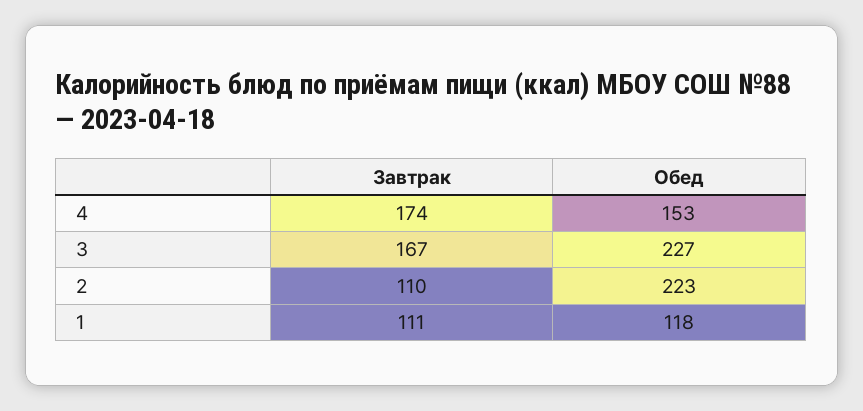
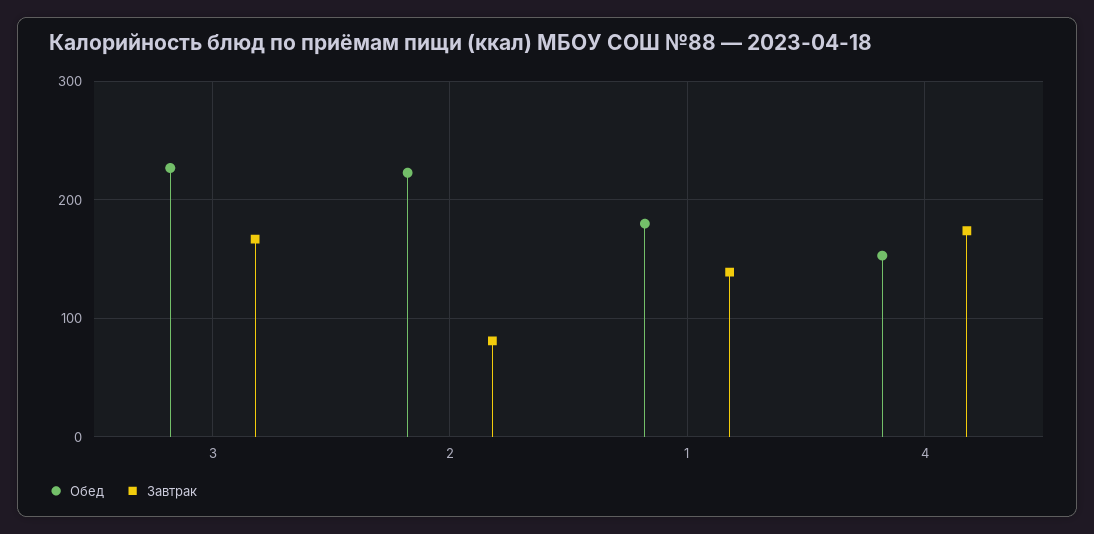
Завтрак, 2: 110 -> 80
Завтрак, 1: 111 -> 140
Обед, 1: 118 -> 180

